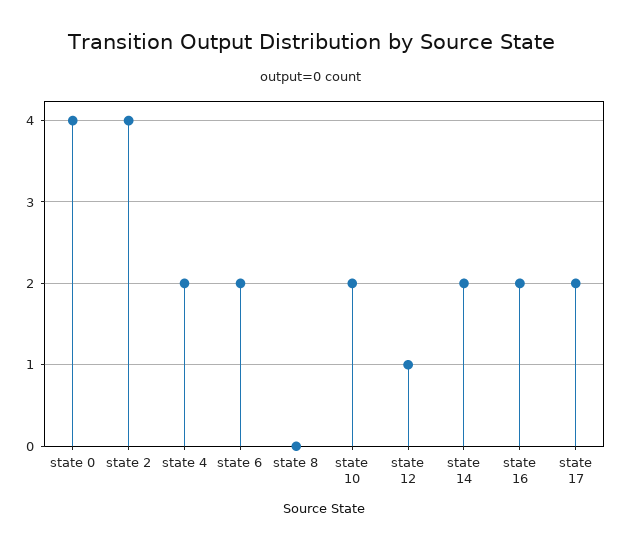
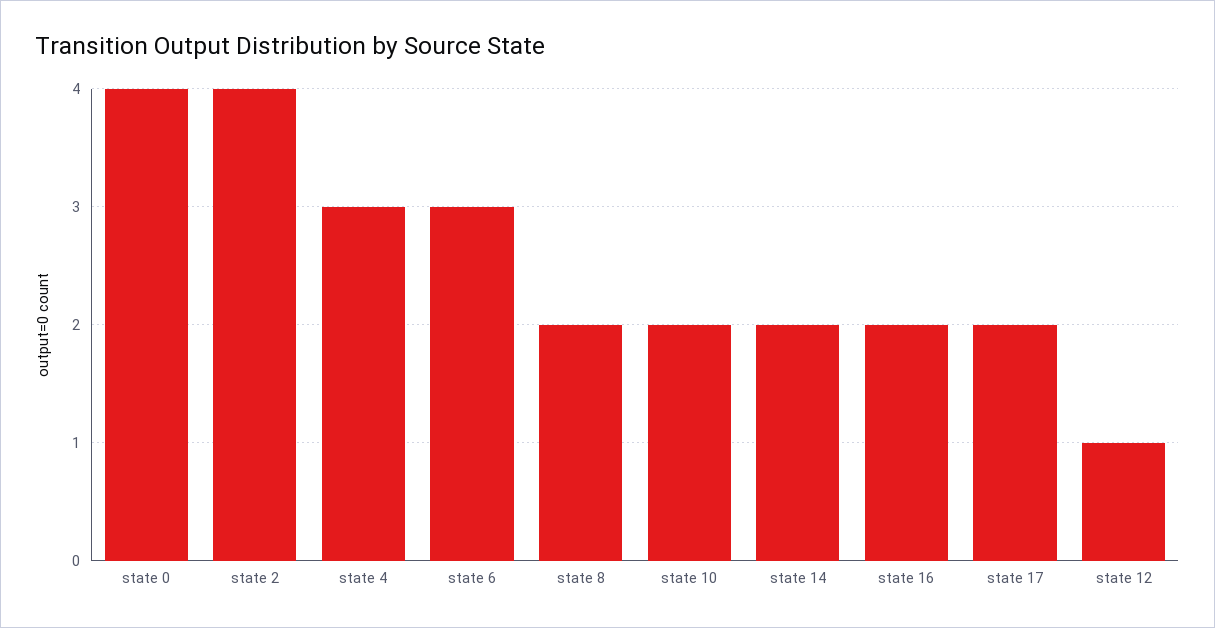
state 4: 2 -> 3
state 6: 2 -> 3
state 8: 0 -> 2

